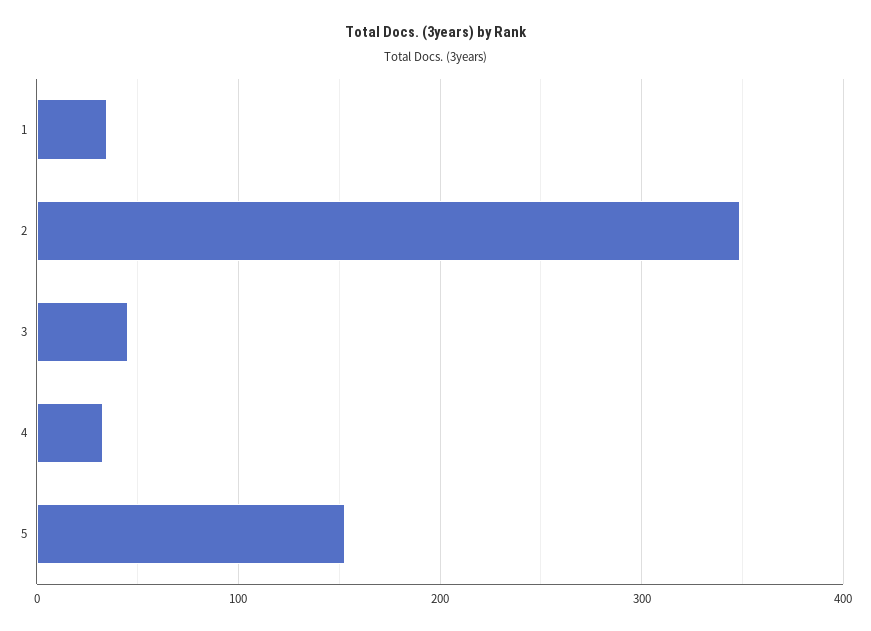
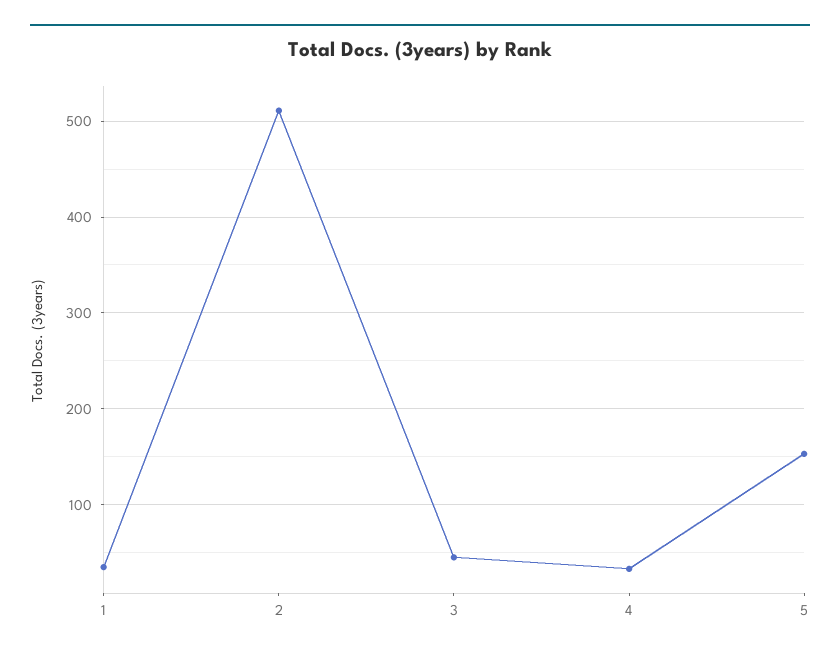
2: 350 -> 510

